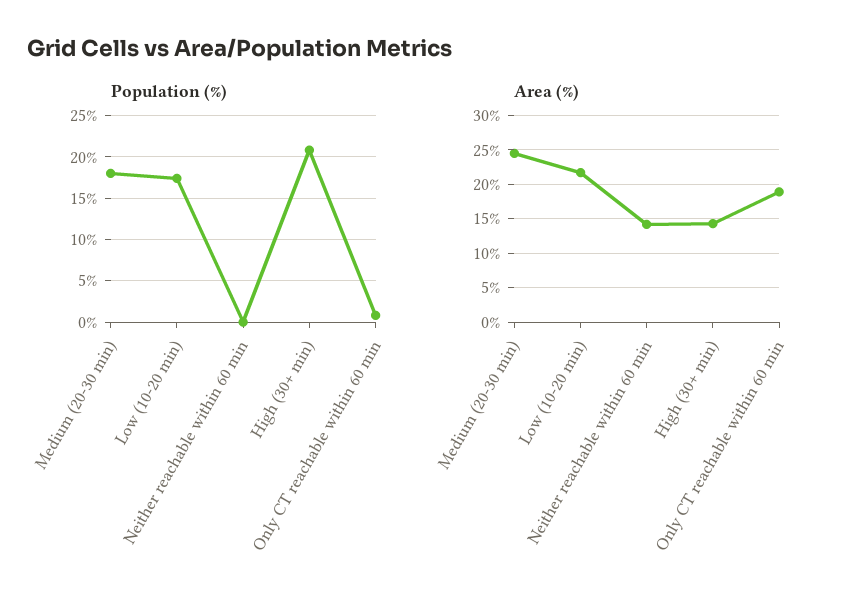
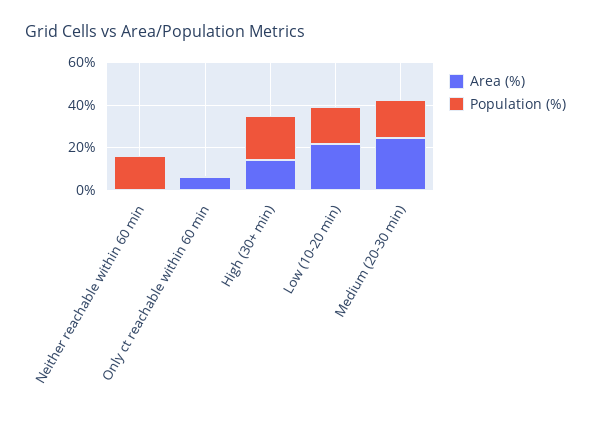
Population (%), Neither reachable within 60 min: 0 -> 15
Area (%), Neither reachable within 60 min: 14 -> 0
Area (%), Only CT reachable within 60 min: 19 -> 5

